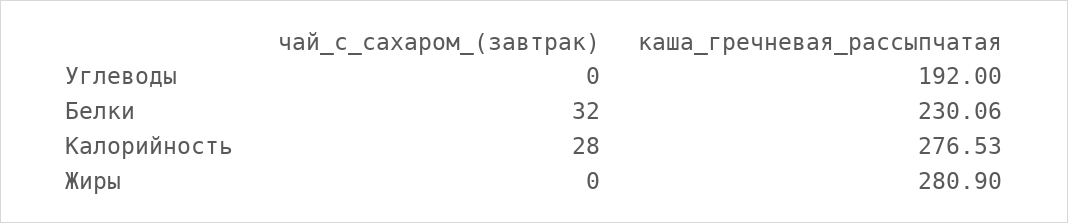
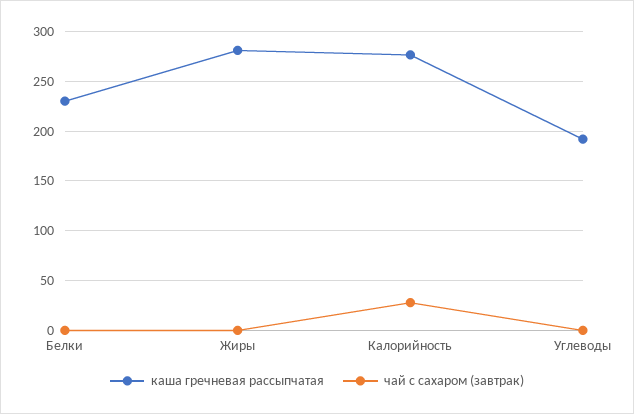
чай_с_сахаром_(завтрак), Белки: 32 -> 0

